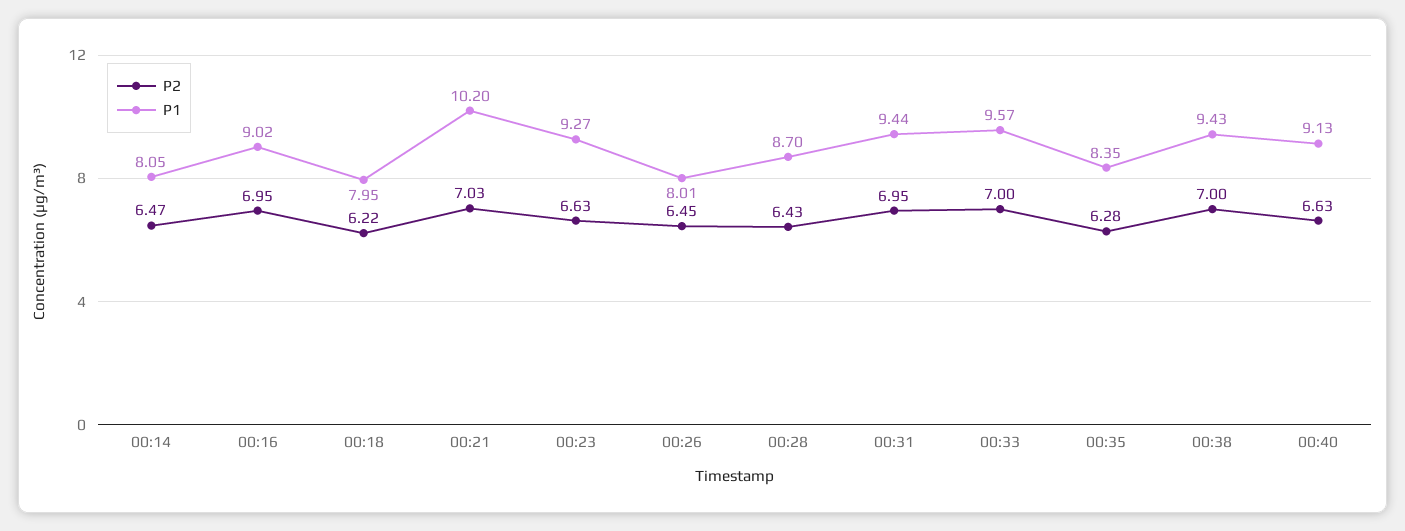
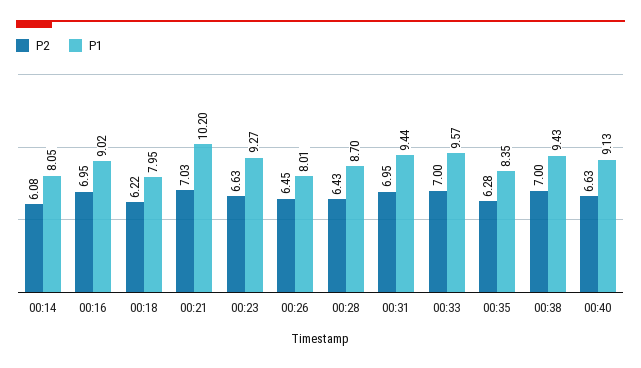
P2, 00:14: 6.47 -> 6.08

